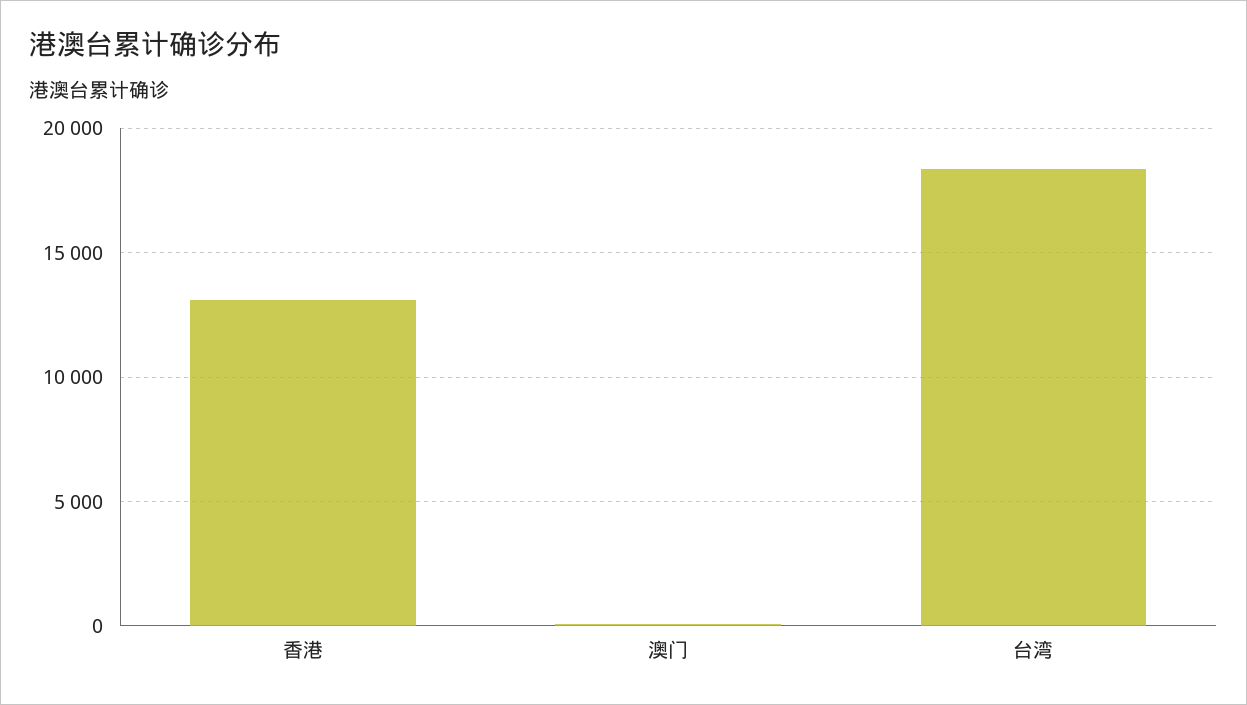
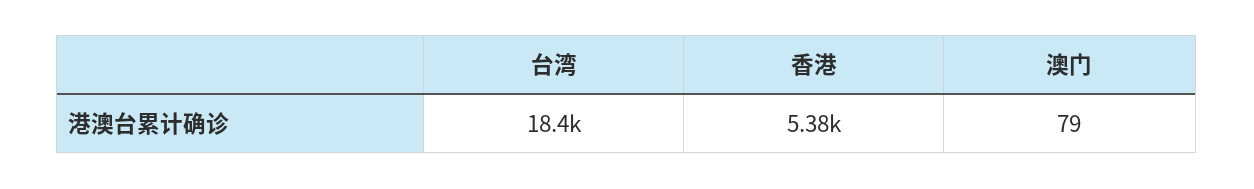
香港: 13000 -> 5380

